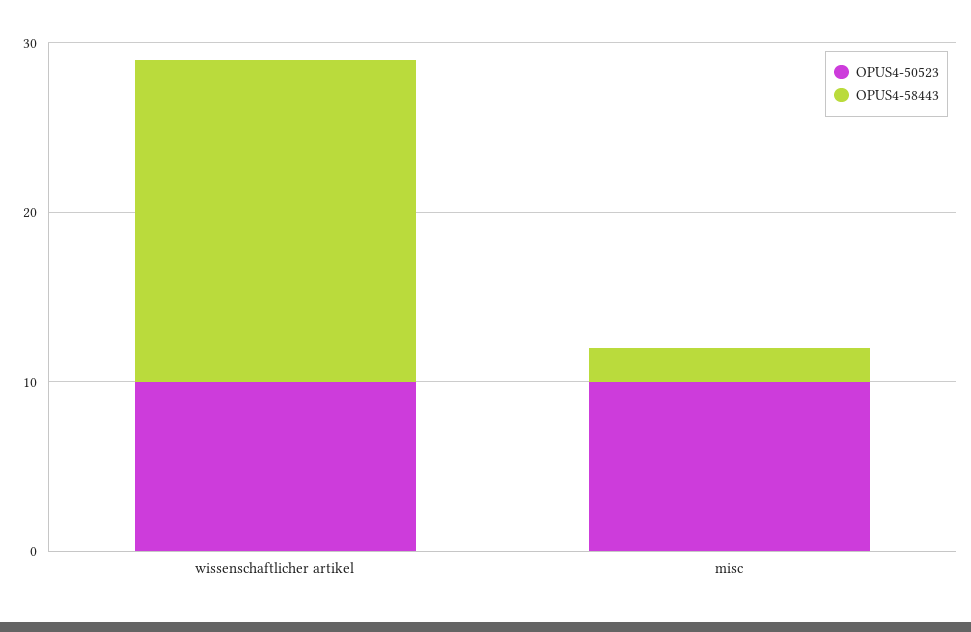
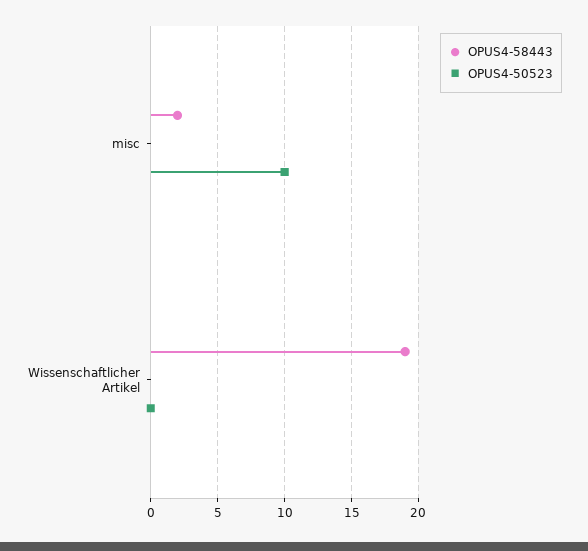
OPUS4-50523, wissenschaftlicher artikel: 10 -> 0

